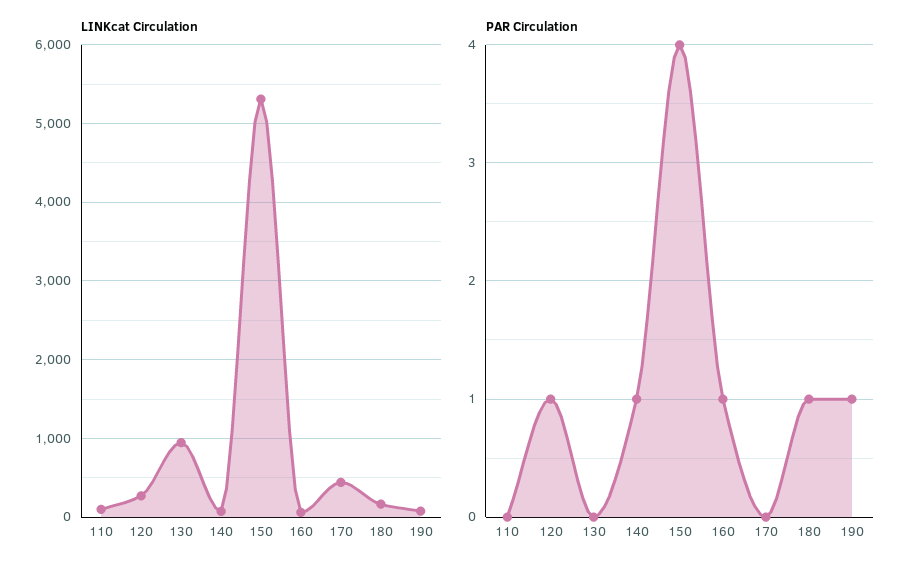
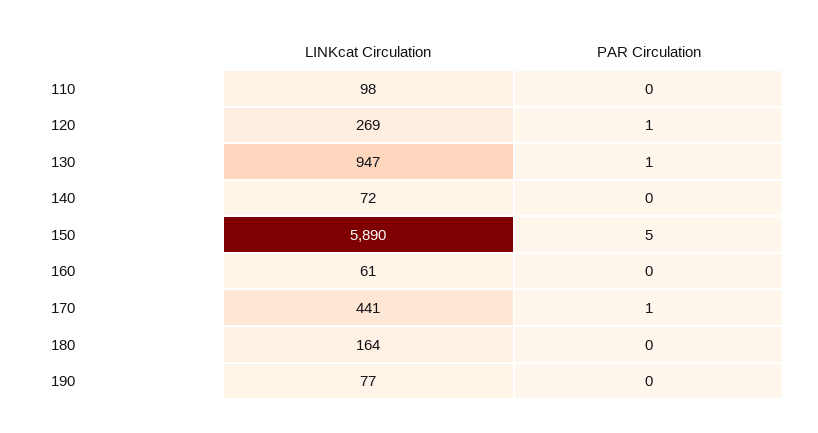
LINKcat Circulation, 150: 5300 -> 5890
PAR Circulation, 130: 0 -> 1
PAR Circulation, 140: 1 -> 0
PAR Circulation, 150: 4 -> 5
PAR Circulation, 160: 1 -> 0
PAR Circulation, 170: 0 -> 1
PAR Circulation, 180: 1 -> 0
PAR Circulation, 190: 1 -> 0

